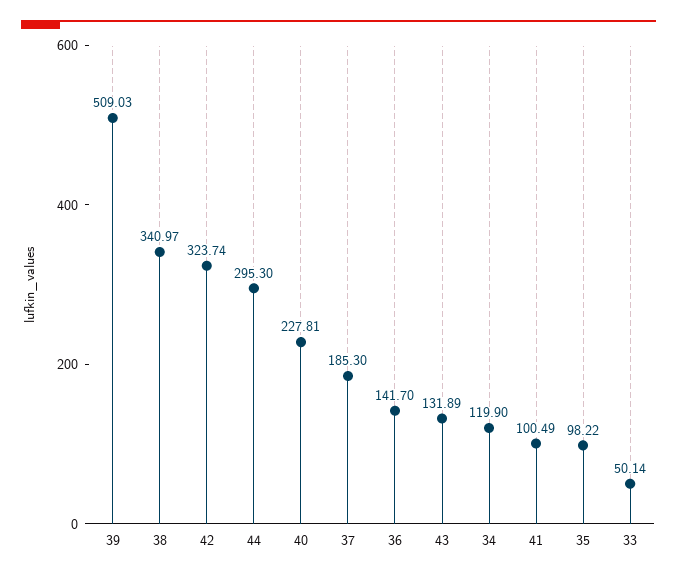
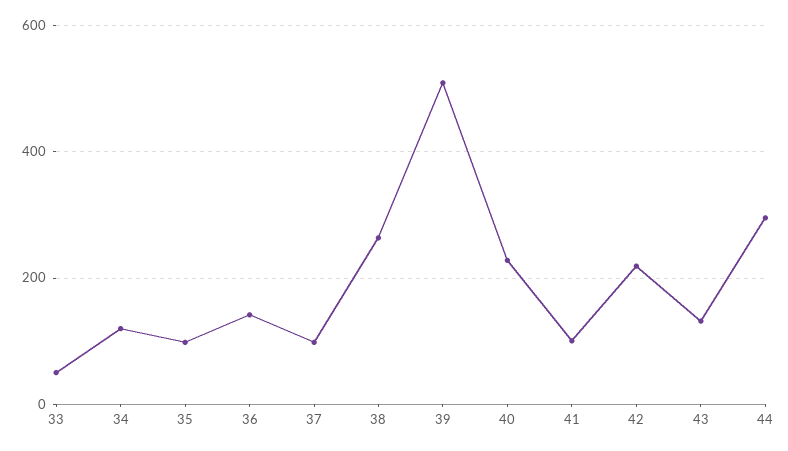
38: 340.97 -> 260
42: 323.74 -> 220
37: 185.3 -> 100

